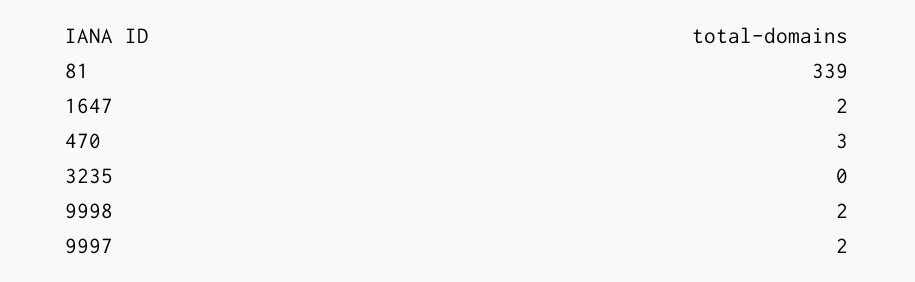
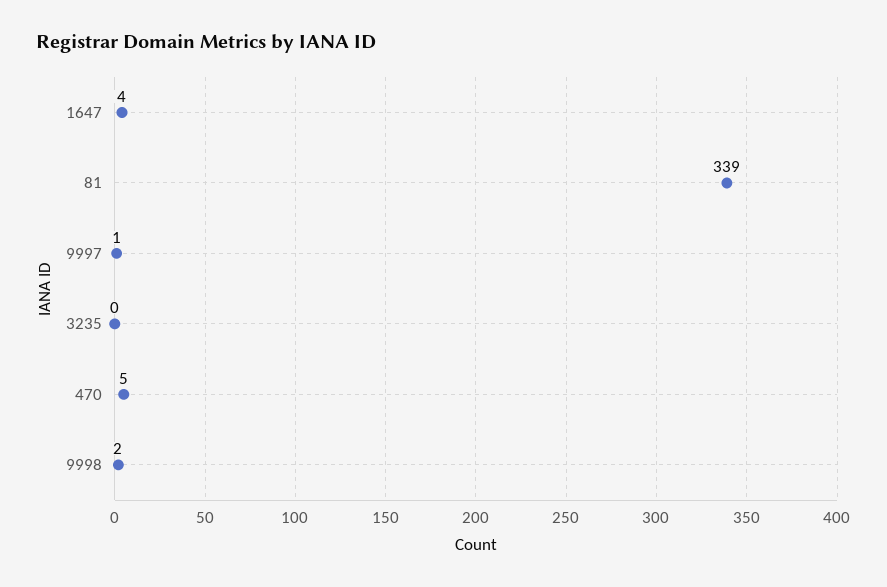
1647: 2 -> 4
470: 3 -> 5
9997: 2 -> 1

